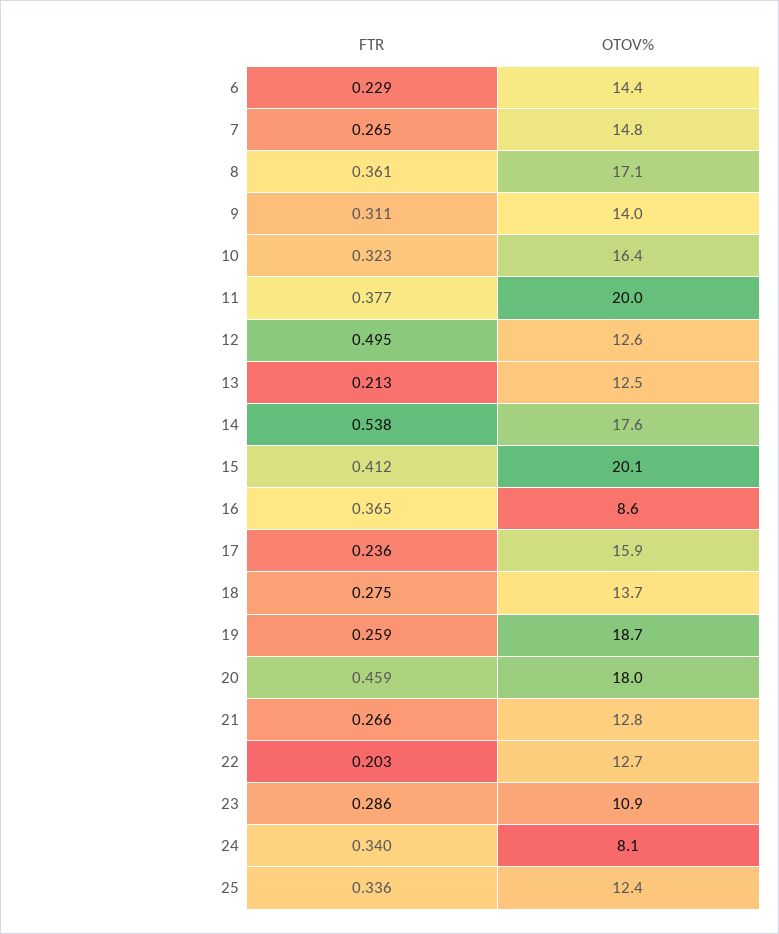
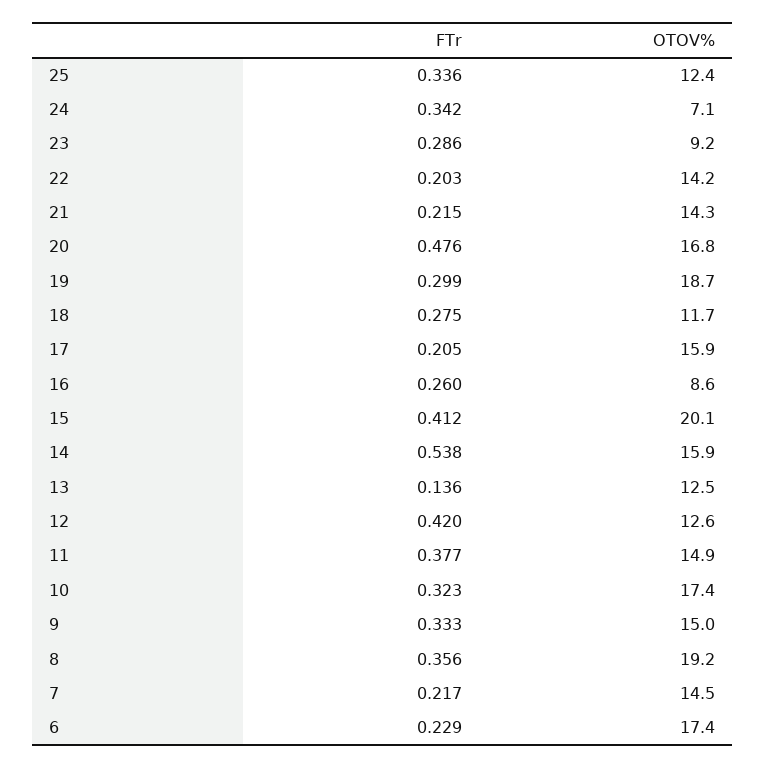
OTOV%, 6: 14.4 -> 17.4
FTR, 7: 0.265 -> 0.217
OTOV%, 7: 14.8 -> 14.5
FTR, 8: 0.361 -> 0.356
OTOV%, 8: 17.1 -> 19.2
FTR, 9: 0.311 -> 0.333
OTOV%, 9: 14 -> 15
OTOV%, 10: 16.4 -> 17.4
OTOV%, 11: 20 -> 14.9
FTR, 12: 0.495 -> 0.42
FTR, 13: 0.213 -> 0.136
OTOV%, 14: 17.6 -> 15.9
FTR, 16: 0.365 -> 0.26
FTR, 17: 0.236 -> 0.205
OTOV%, 18: 13.7 -> 11.7
FTR, 19: 0.259 -> 0.299
FTR, 20: 0.459 -> 0.476
OTOV%, 20: 18 -> 16.8
FTR, 21: 0.266 -> 0.215
OTOV%, 21: 12.8 -> 14.3
OTOV%, 22: 12.7 -> 14.2
OTOV%, 23: 10.9 -> 9.2
FTR, 24: 0.34 -> 0.342
OTOV%, 24: 8.1 -> 7.1

